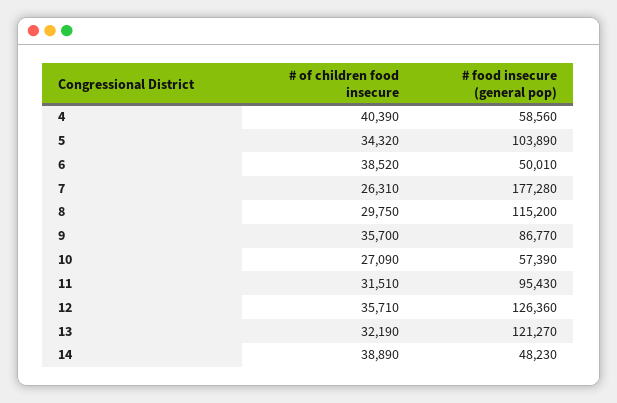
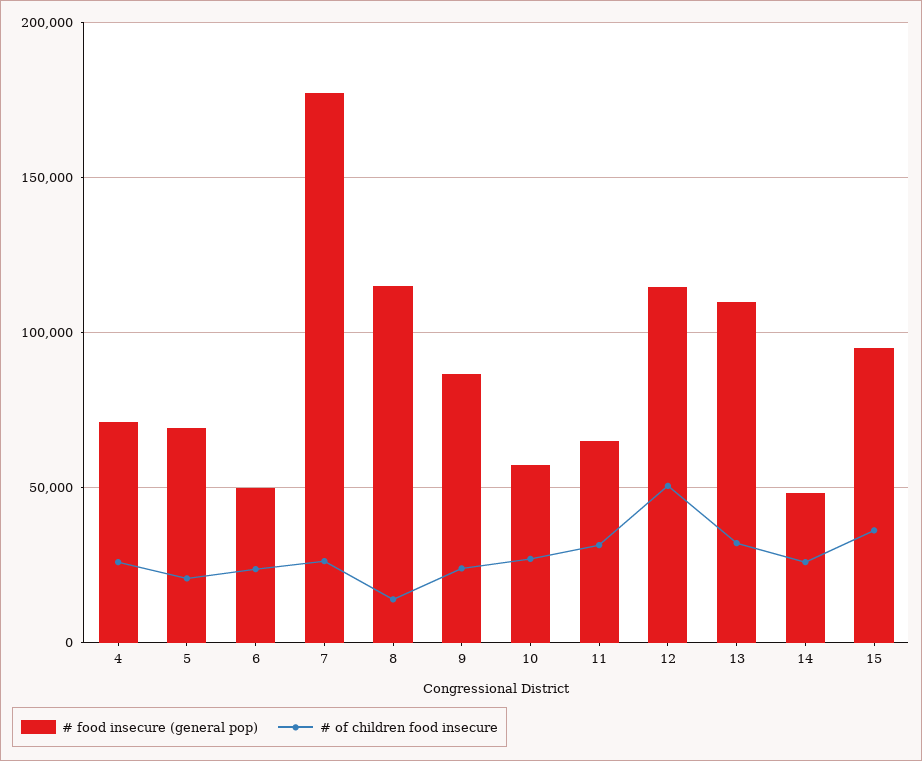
# of children food insecure, 4: 40390 -> 25000
# food insecure (general pop), 4: 58560 -> 70000
# of children food insecure, 5: 34320 -> 20000
# food insecure (general pop), 5: 103890 -> 70000
# of children food insecure, 6: 38520 -> 25000
# of children food insecure, 8: 29750 -> 15000
# of children food insecure, 9: 35700 -> 25000
# food insecure (general pop), 11: 95430 -> 65000
# of children food insecure, 12: 35710 -> 50000
# food insecure (general pop), 12: 126360 -> 115000
# food insecure (general pop), 13: 121270 -> 110000
# of children food insecure, 14: 38890 -> 25000
# food insecure (general pop), 15: none -> 95000
# of children food insecure, 15: none -> 35000

